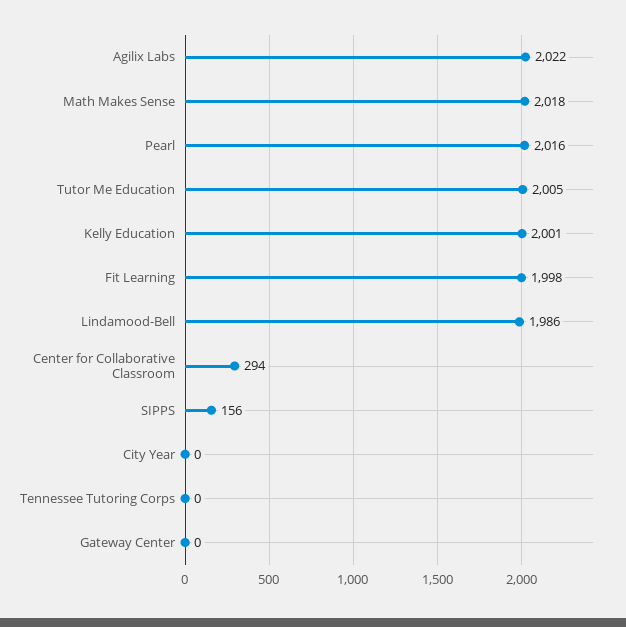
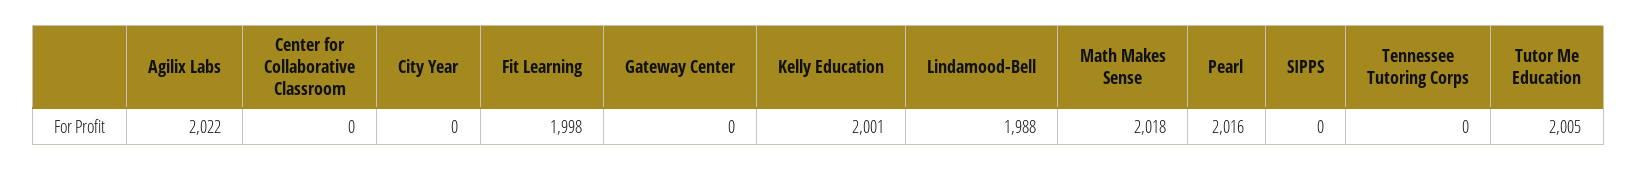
Lindamood-Bell: 1986 -> 1988
Center for Collaborative Classroom: 294 -> 0
SIPPS: 156 -> 0

